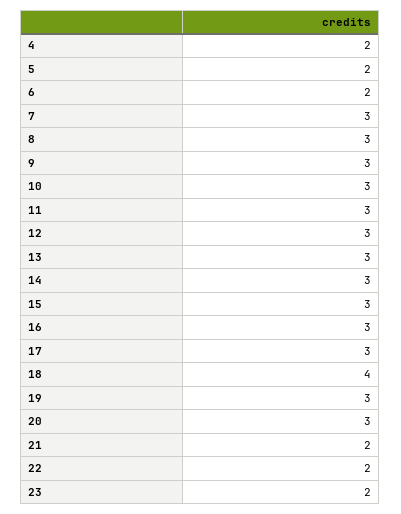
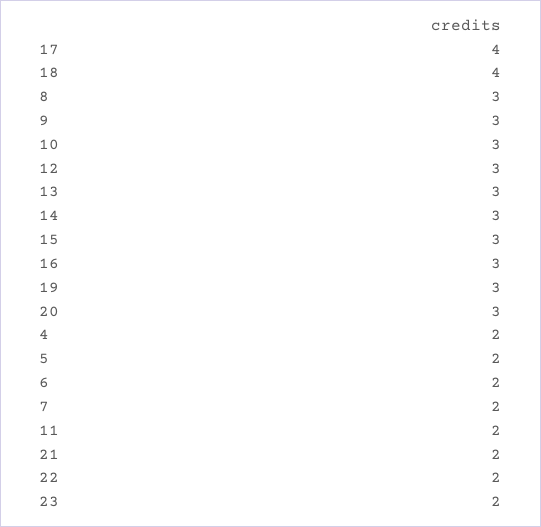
7: 3 -> 2
11: 3 -> 2
17: 3 -> 4

